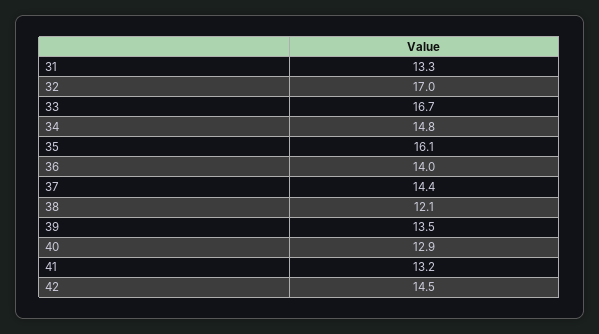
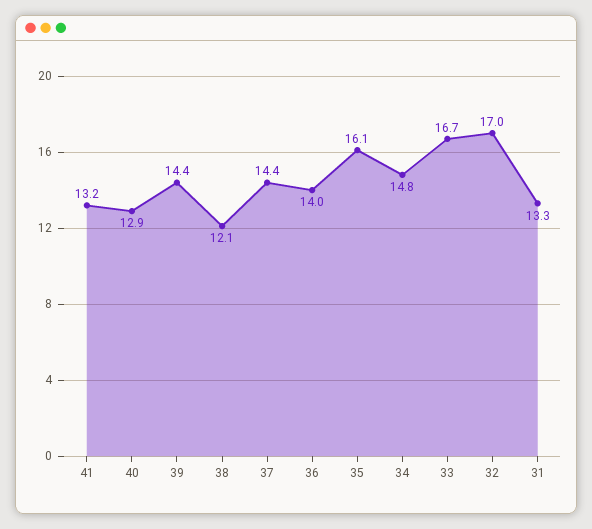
39: 13.5 -> 14.4
42: 14.5 -> none

